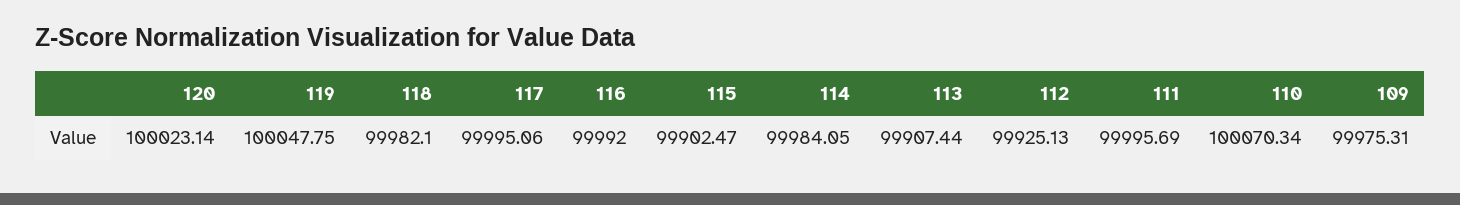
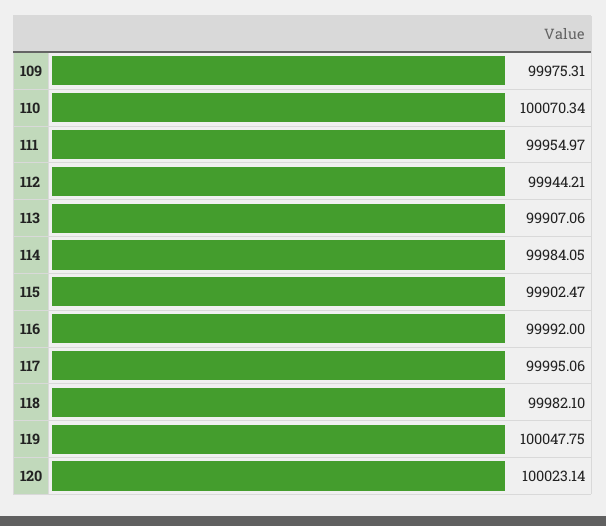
113: 99907.44 -> 99907.06
112: 99925.13 -> 99944.21
111: 99995.69 -> 99954.97

